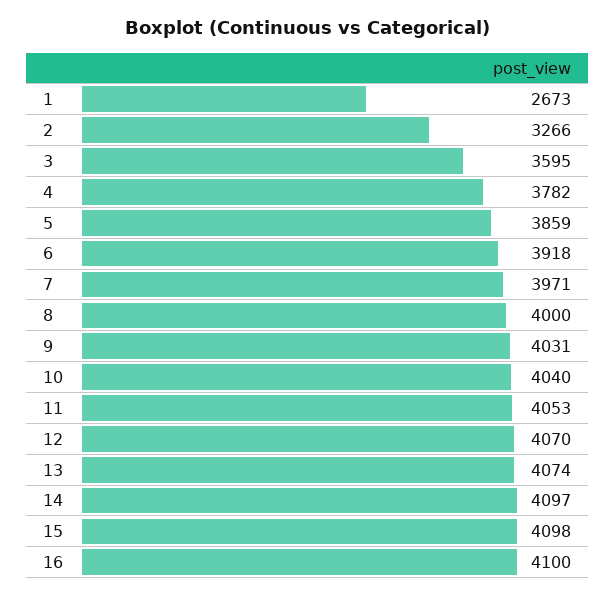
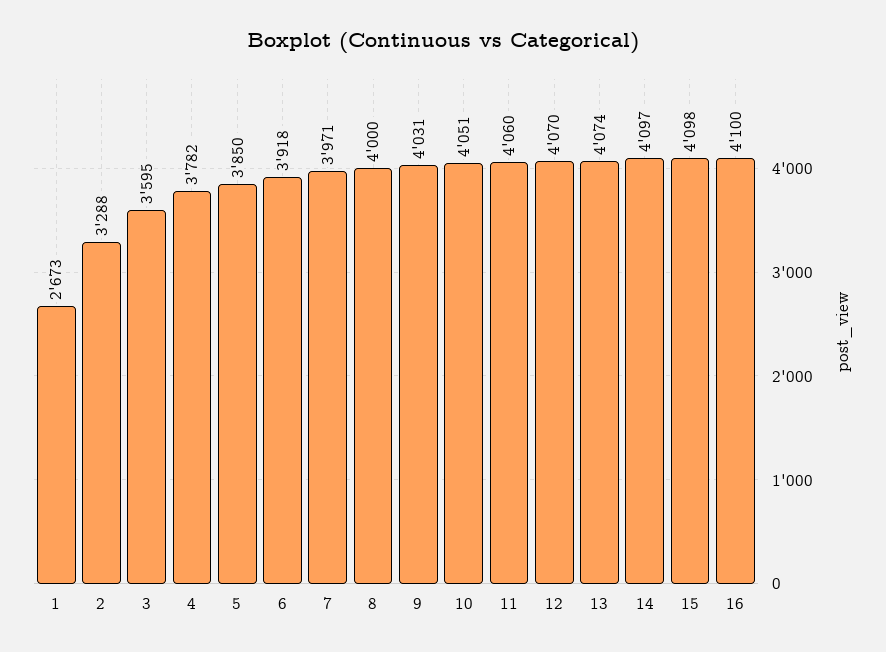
2: 3266 -> 3288
5: 3859 -> 3850
10: 4040 -> 4051
11: 4053 -> 4060

